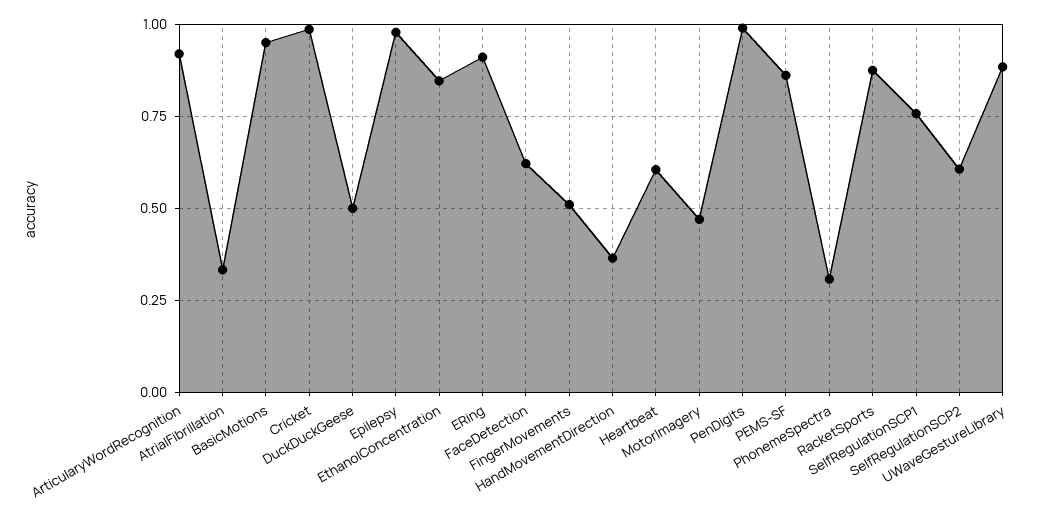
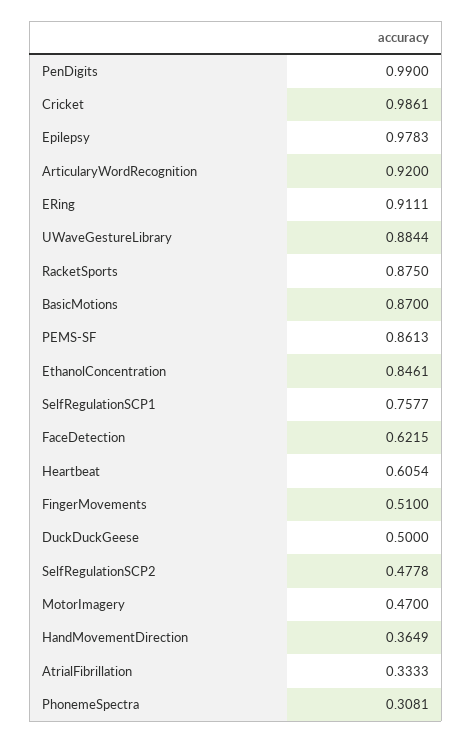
BasicMotions: 0.95 -> 0.87
SelfRegulationSCP2: 0.6 -> 0.4778

